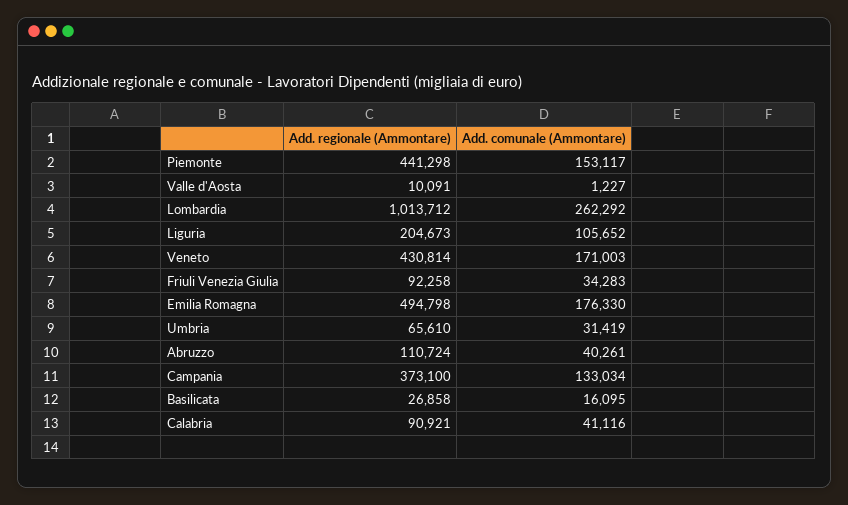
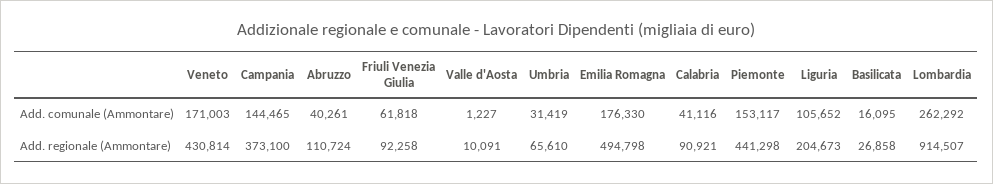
Add. regionale (Ammontare), Lombardia: 1013712 -> 914507
Add. comunale (Ammontare), Friuli Venezia Giulia: 34283 -> 61818
Add. comunale (Ammontare), Campania: 133034 -> 144465

